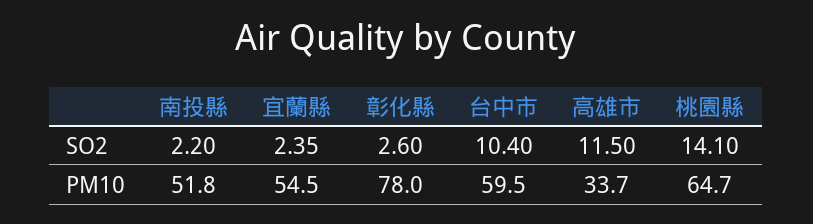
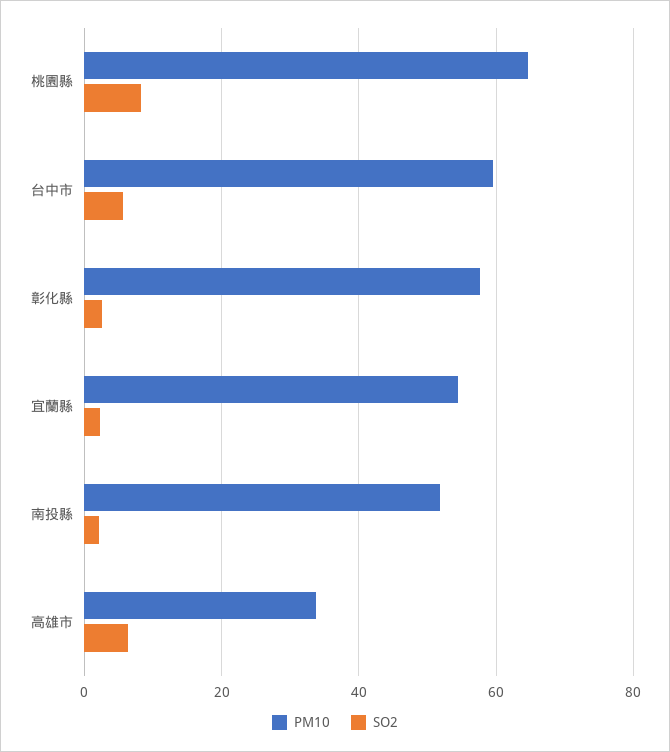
SO2, 台中市: 10.4 -> 6
SO2, 高雄市: 11.5 -> 6
SO2, 桃園縣: 14.1 -> 8
PM10, 彰化縣: 78 -> 58

